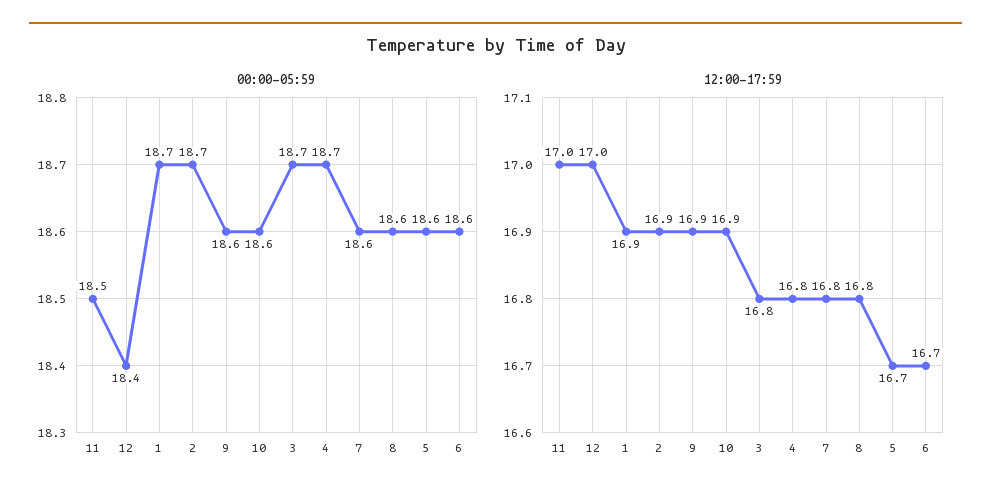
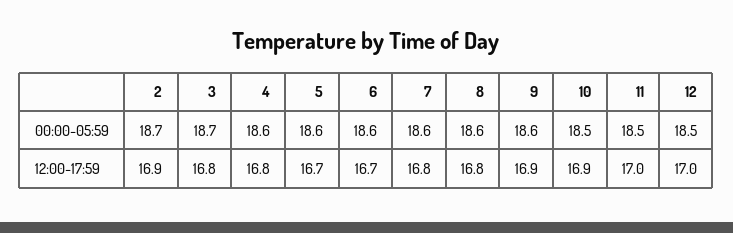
00:00-05:59, 12: 18.4 -> 18.5
00:00-05:59, 1: 18.7 -> none
00:00-05:59, 10: 18.6 -> 18.5
00:00-05:59, 4: 18.7 -> 18.6
12:00-17:59, 1: 16.9 -> none

